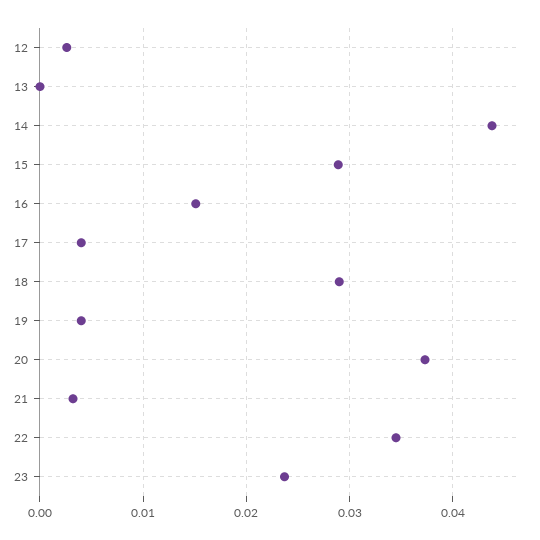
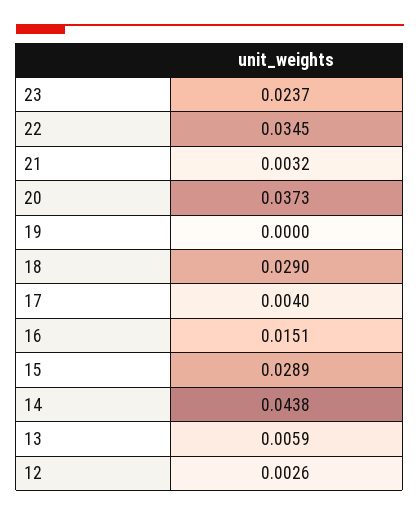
13: 0 -> 0.0059
19: 0.004 -> 0

